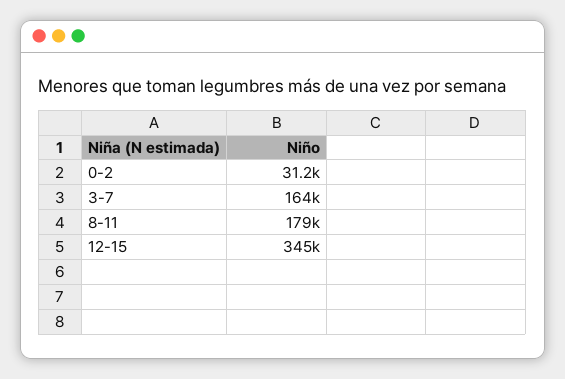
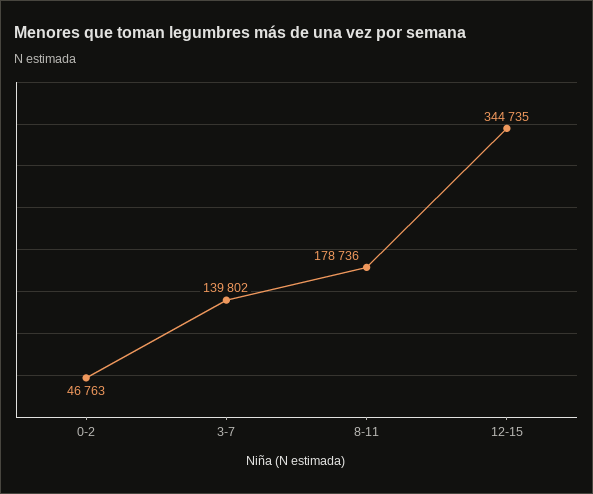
0-2: 31200 -> 46763
3-7: 164000 -> 139802

